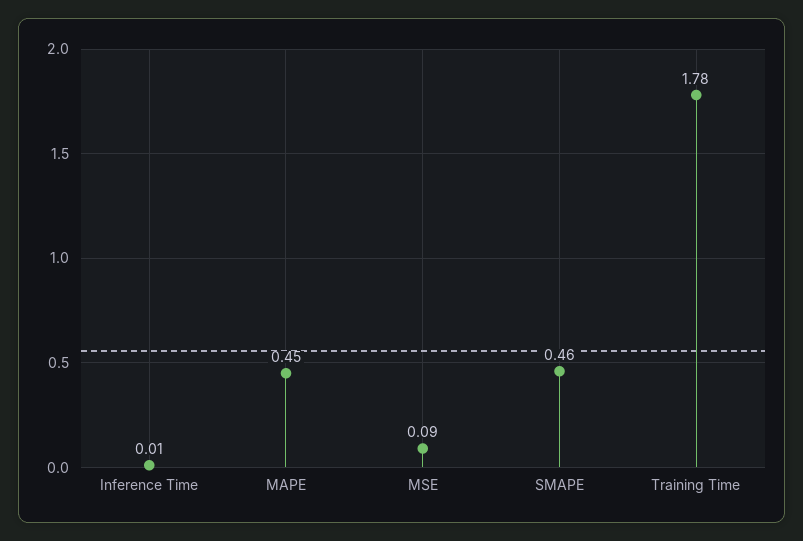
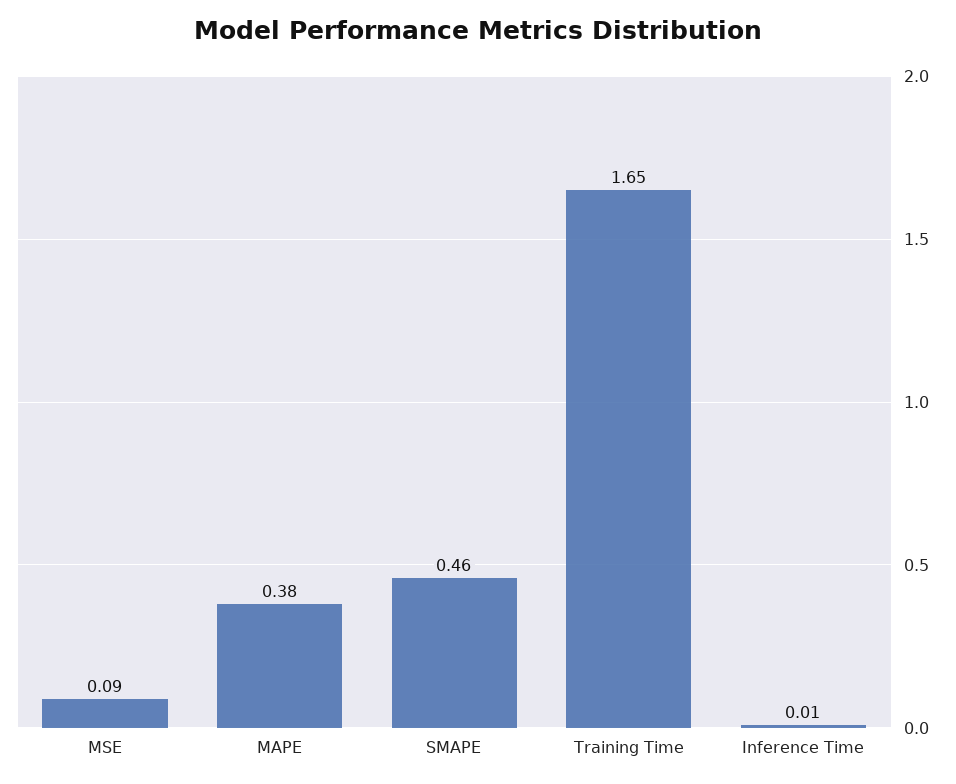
MAPE: 0.45 -> 0.38
Training Time: 1.78 -> 1.65

